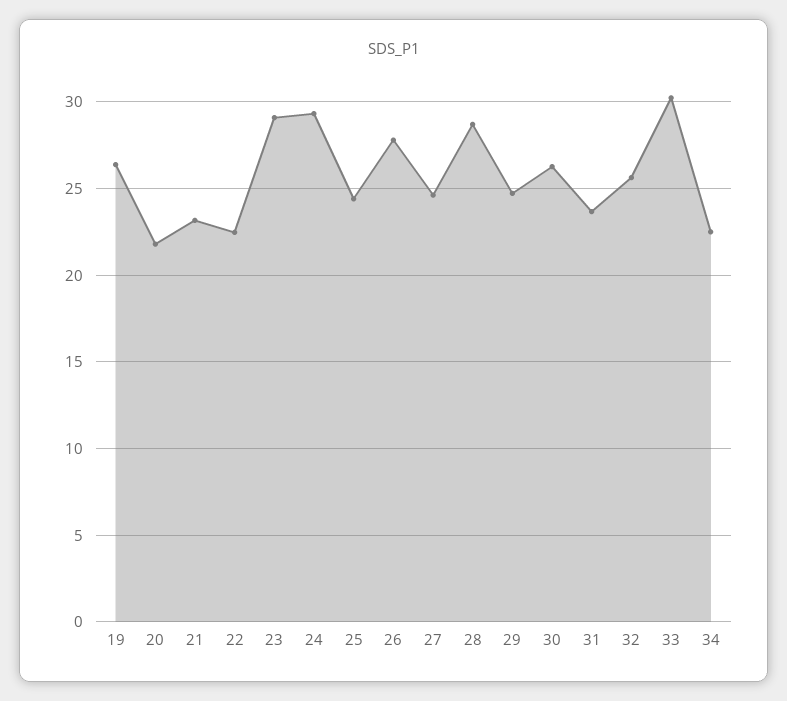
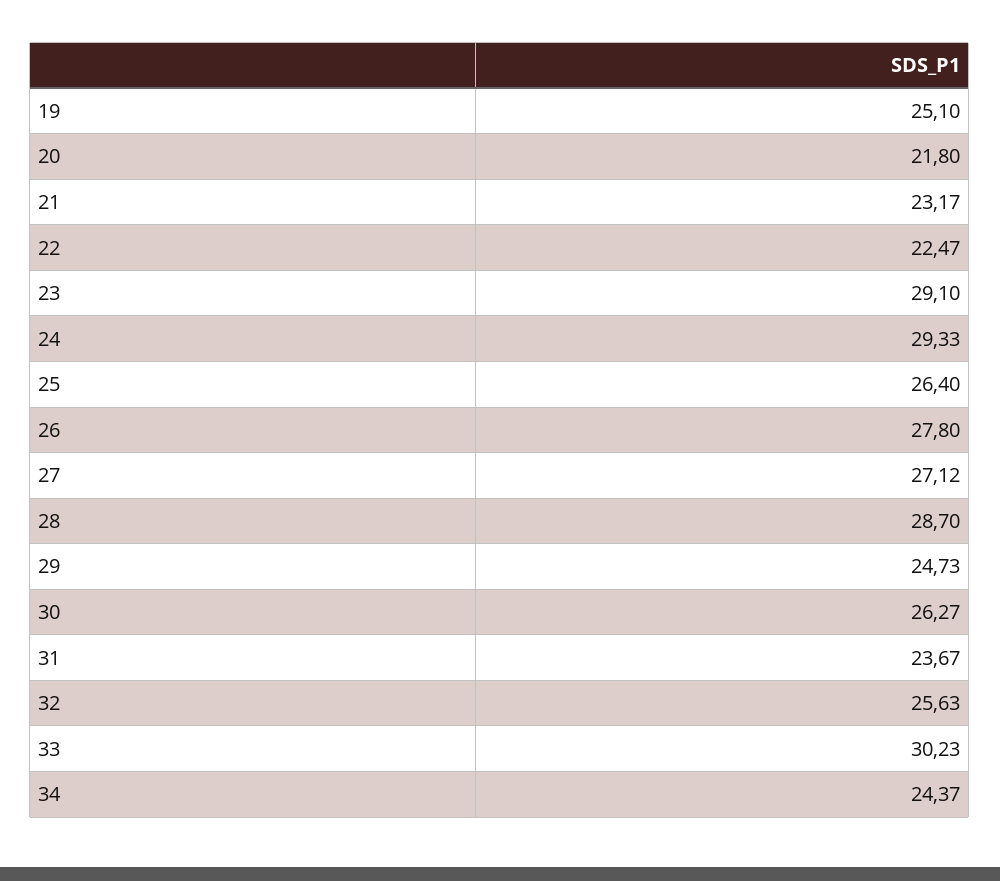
19: 26.5 -> 25.1
25: 24.5 -> 26.4
27: 24.5 -> 27.12
34: 22.5 -> 24.37

